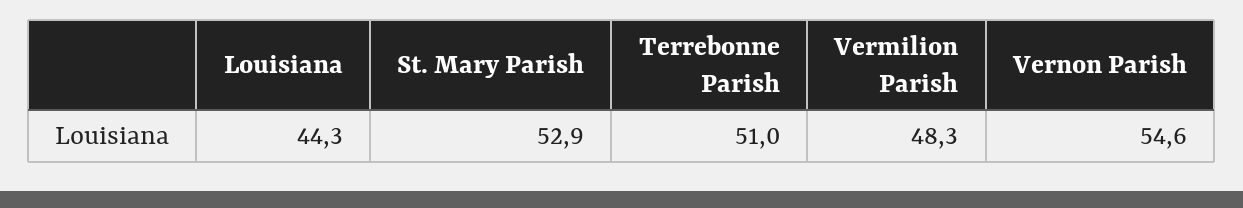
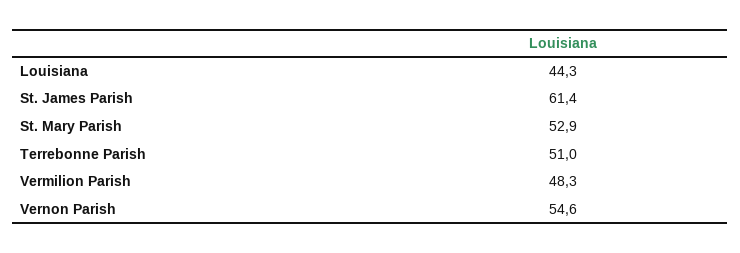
St. James Parish: none -> 61.4

